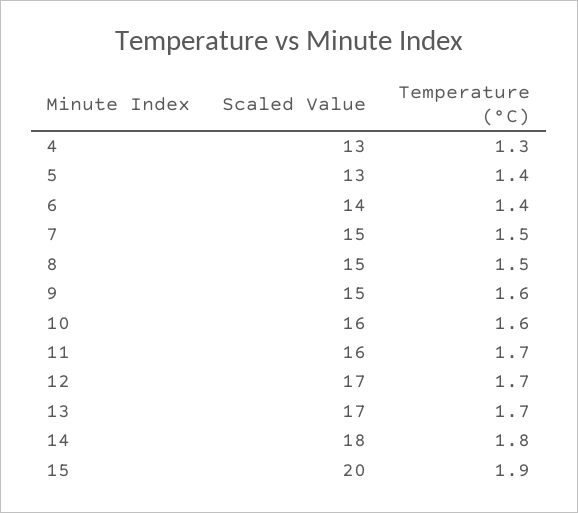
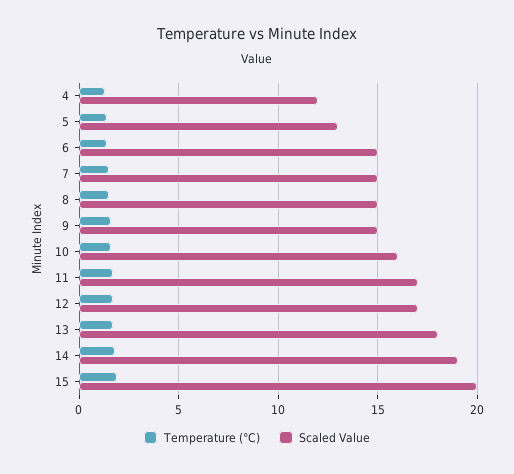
Scaled Value, 4: 13 -> 12
Scaled Value, 6: 14 -> 15
Scaled Value, 11: 16 -> 17
Scaled Value, 13: 17 -> 18
Scaled Value, 14: 18 -> 19

